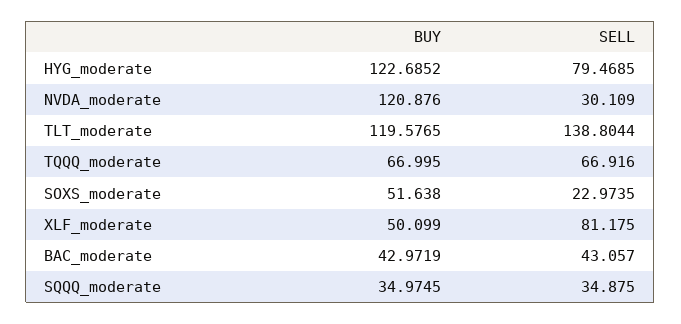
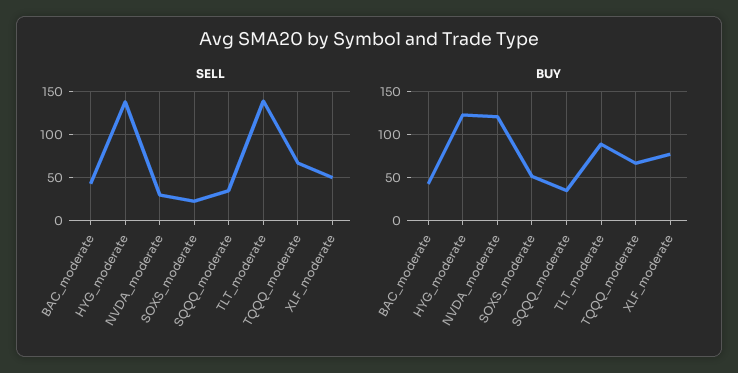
SELL, HYG_moderate: 79.4685 -> 140
BUY, TLT_moderate: 119.5765 -> 90
BUY, XLF_moderate: 50.099 -> 80
SELL, XLF_moderate: 81.175 -> 50

